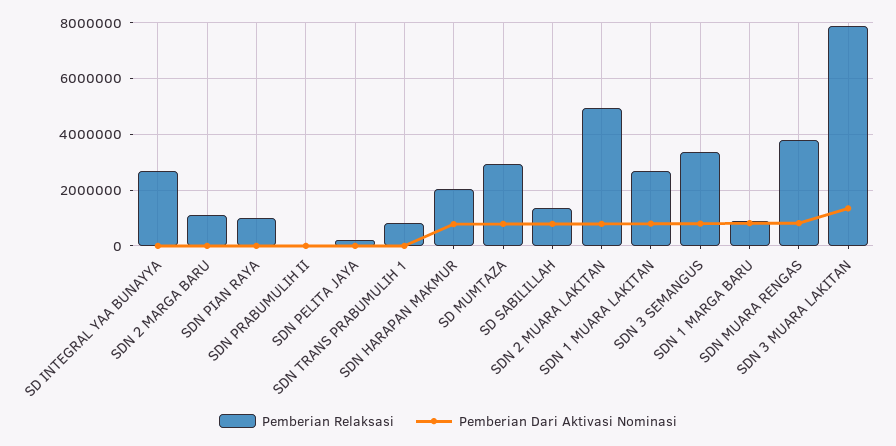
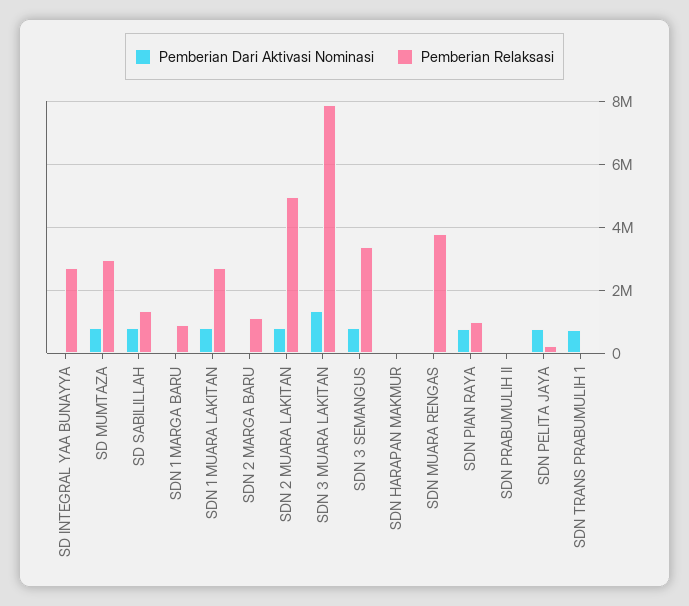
Pemberian Dari Aktivasi Nominasi, SDN PIAN RAYA: 0 -> 800000
Pemberian Dari Aktivasi Nominasi, SDN PELITA JAYA: 0 -> 800000
Pemberian Relaksasi, SDN TRANS PRABUMULIH 1: 750000 -> 0
Pemberian Dari Aktivasi Nominasi, SDN TRANS PRABUMULIH 1: 0 -> 800000
Pemberian Relaksasi, SDN HARAPAN MAKMUR: 2000000 -> 0
Pemberian Dari Aktivasi Nominasi, SDN HARAPAN MAKMUR: 750000 -> 0
Pemberian Dari Aktivasi Nominasi, SDN 1 MARGA BARU: 750000 -> 0
Pemberian Dari Aktivasi Nominasi, SDN MUARA RENGAS: 750000 -> 0

